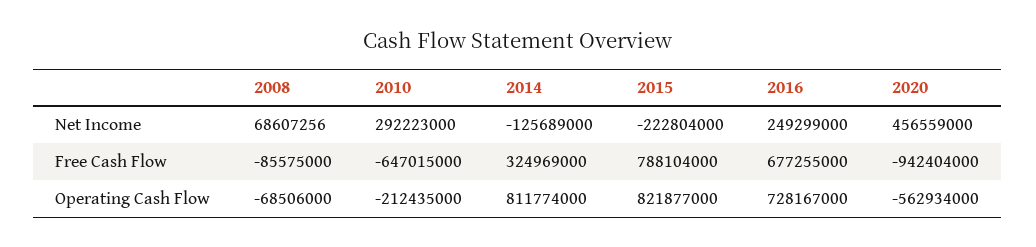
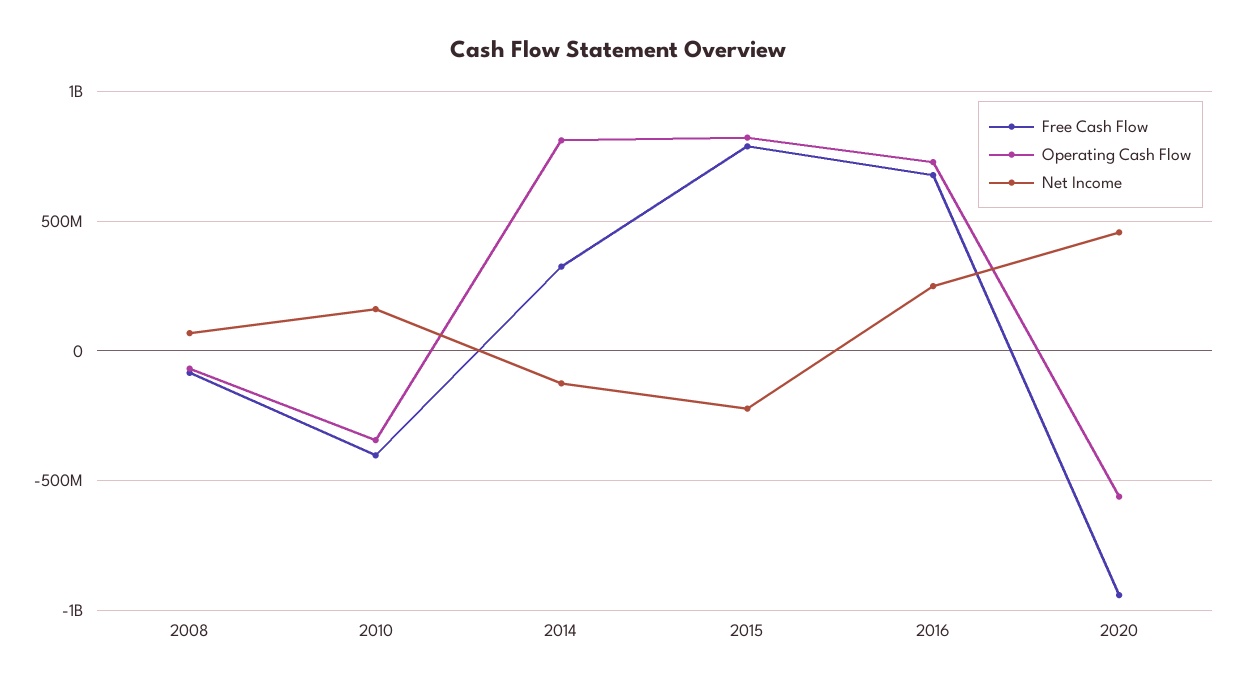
Net Income, 2010: 292223000 -> 150000000
Free Cash Flow, 2010: -647015000 -> -400000000
Operating Cash Flow, 2010: -212435000 -> -350000000

